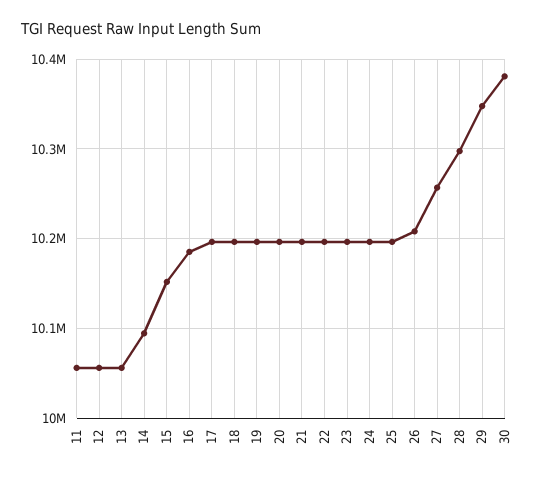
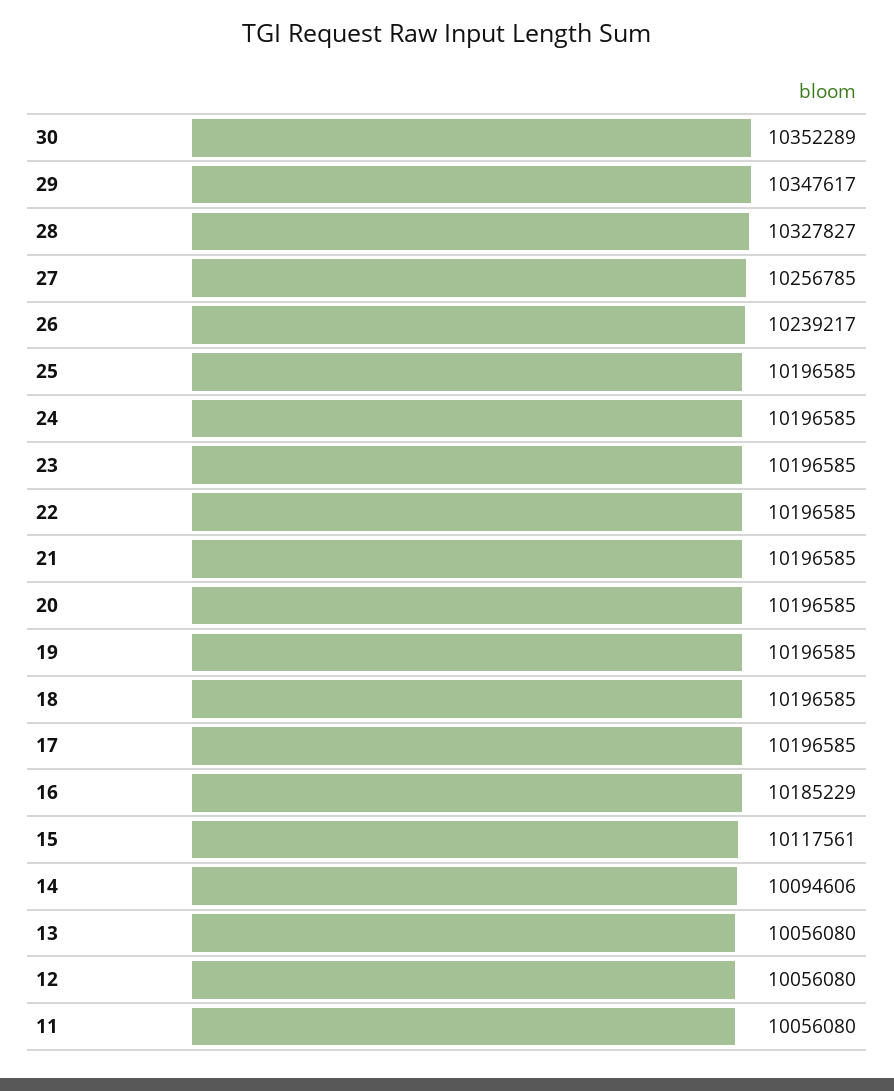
15: 10150000 -> 10117561
26: 10210000 -> 10239217
28: 10300000 -> 10327827
30: 10380000 -> 10352289

